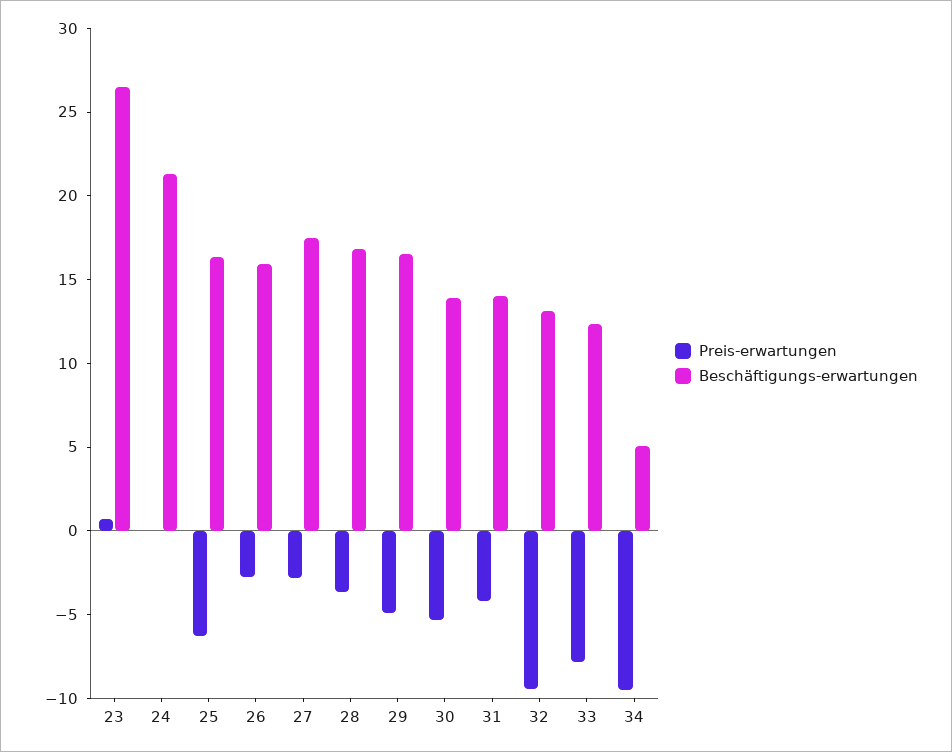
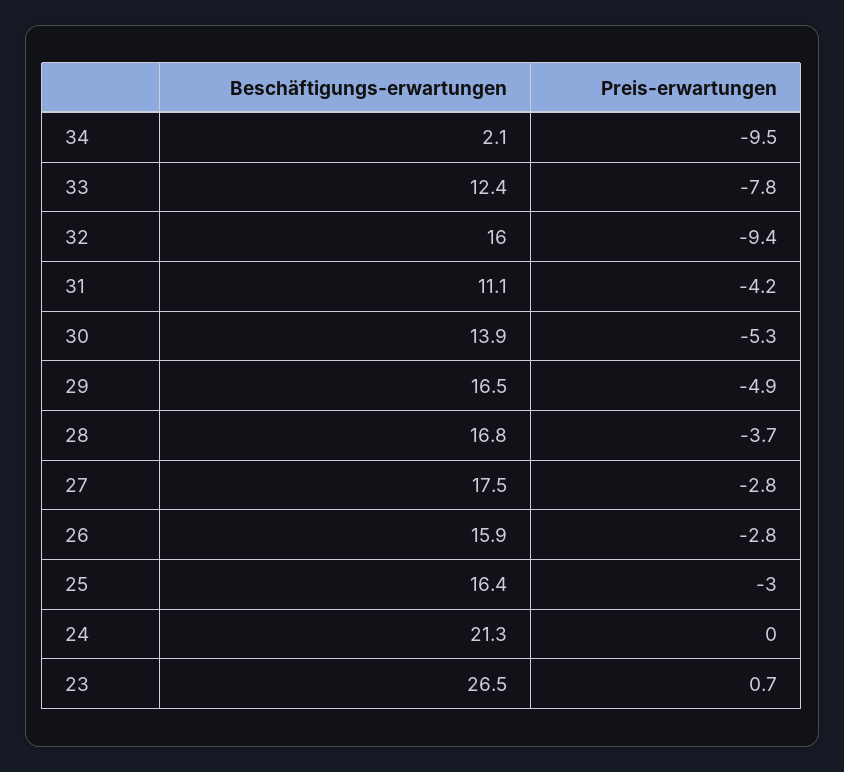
Preis-erwartungen, 25: -6 -> -3
Beschäftigungs-erwartungen, 31: 14 -> 11.1
Beschäftigungs-erwartungen, 32: 13 -> 16
Beschäftigungs-erwartungen, 34: 5 -> 2.1

